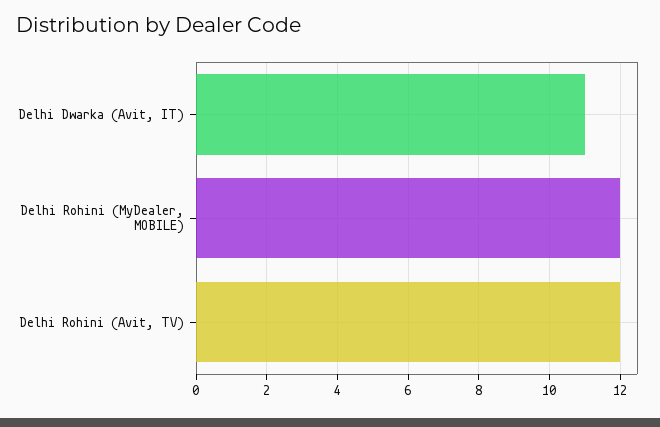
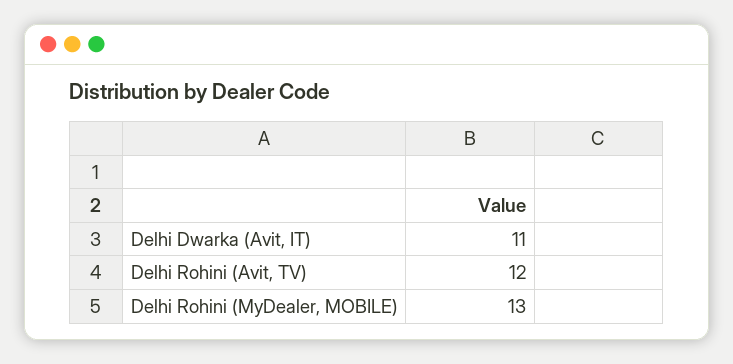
Delhi Rohini (MyDealer, MOBILE): 12 -> 13

